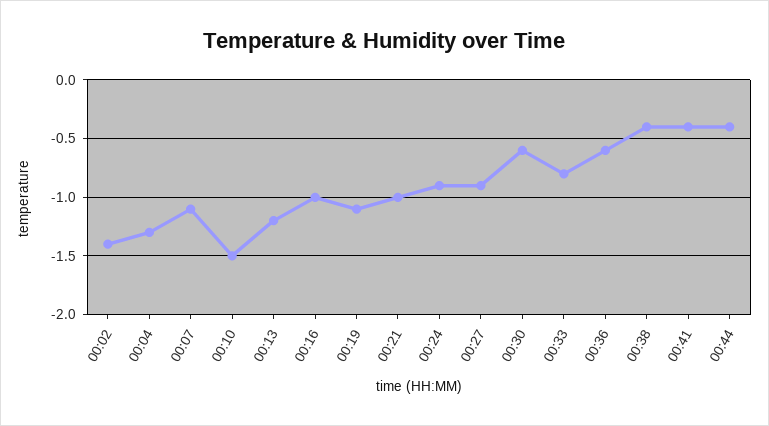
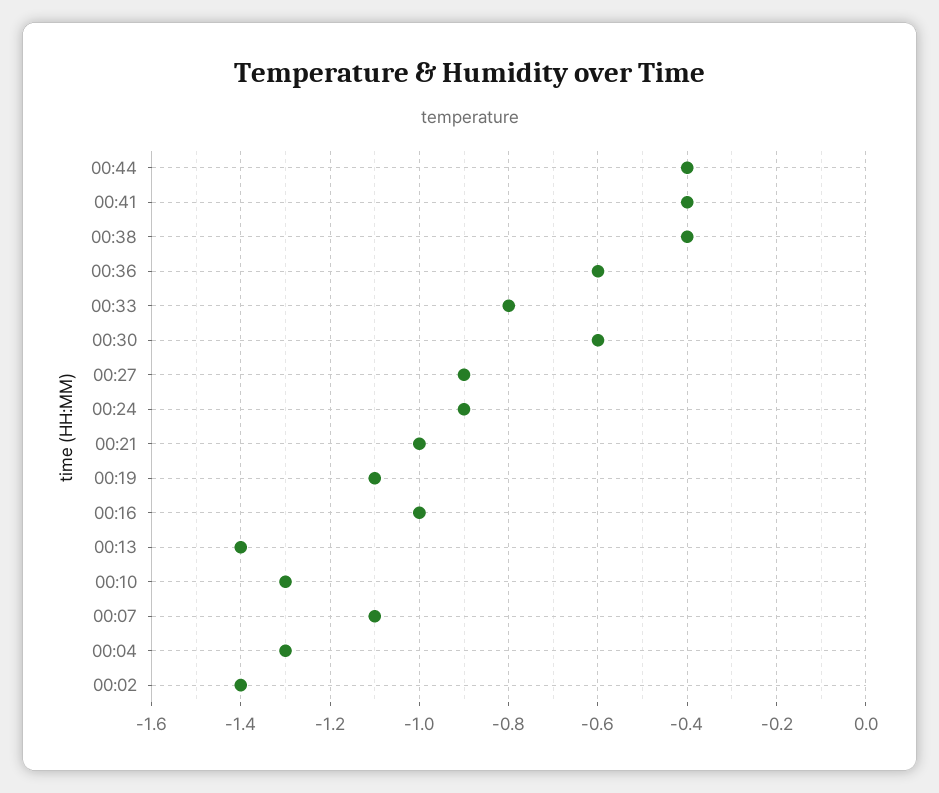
00:10: -1.5 -> -1.3
00:13: -1.2 -> -1.4

